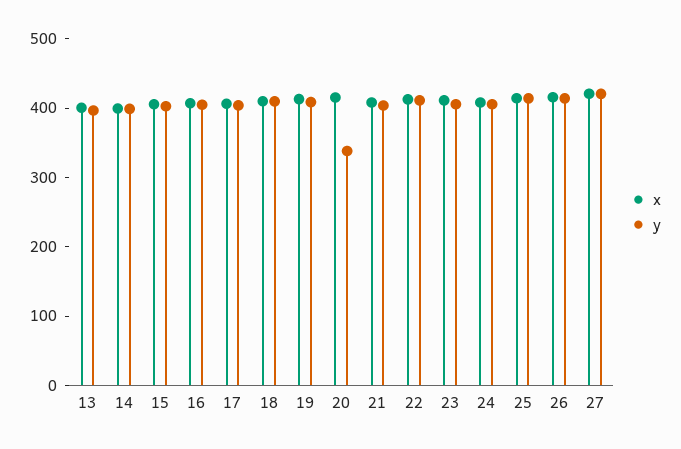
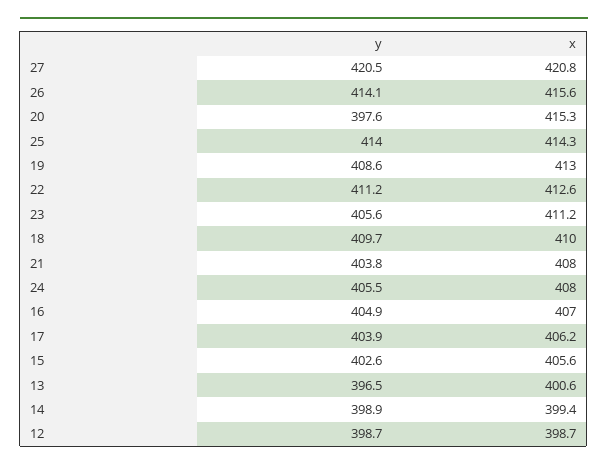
y, 20: 340 -> 397.6
y, 12: none -> 398.7
x, 12: none -> 398.7

